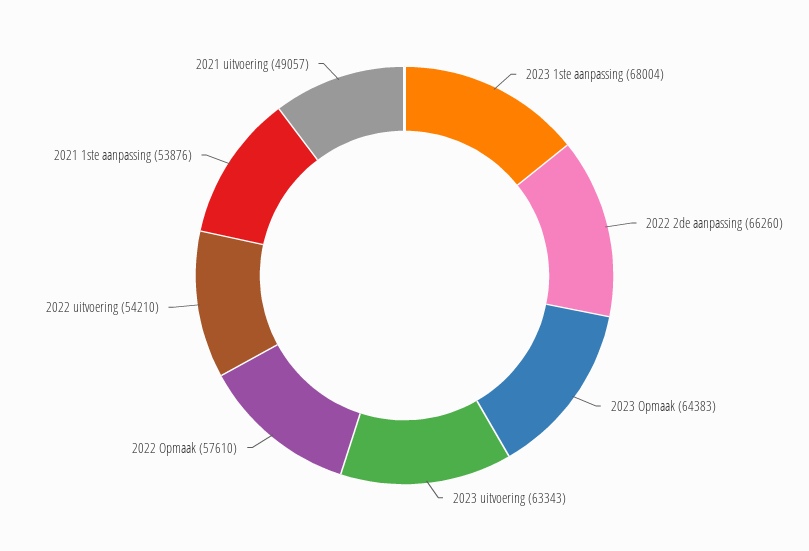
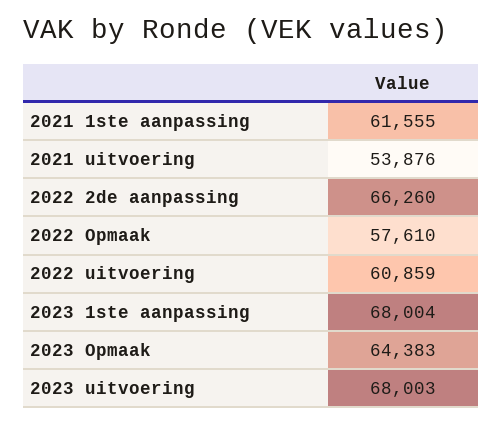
2023 uitvoering: 63343 -> 68003
2022 uitvoering: 54210 -> 60859
2021 1ste aanpassing: 53876 -> 61555
2021 uitvoering: 49057 -> 53876

